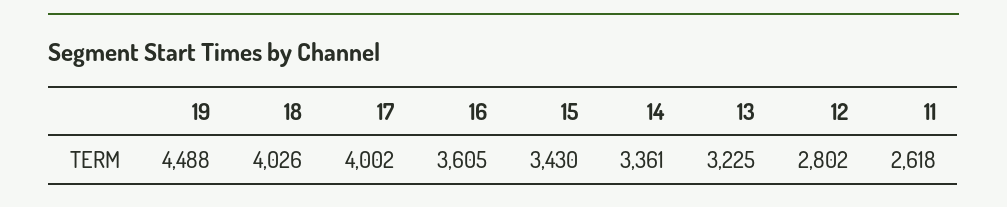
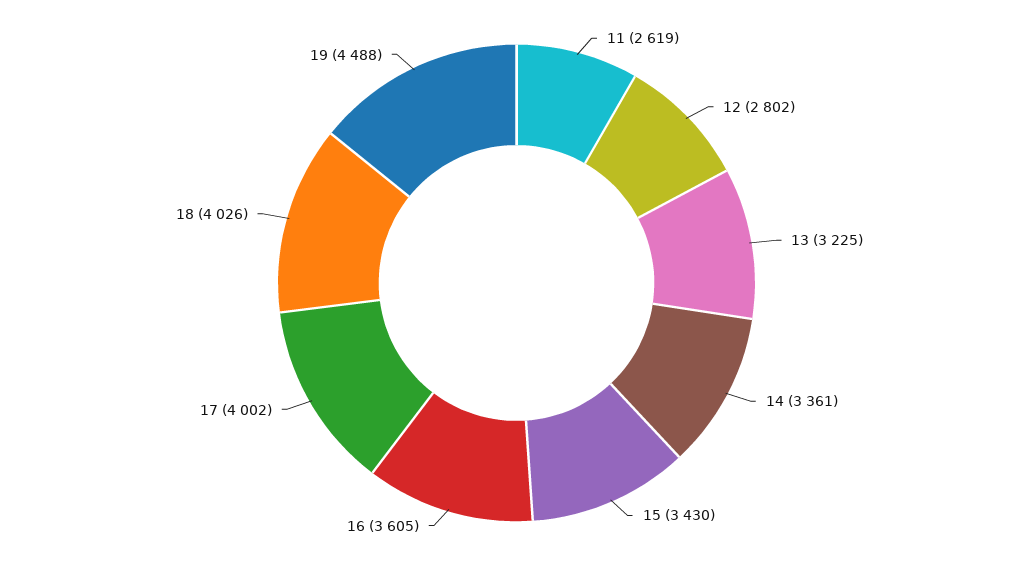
11: 2618 -> 2619

